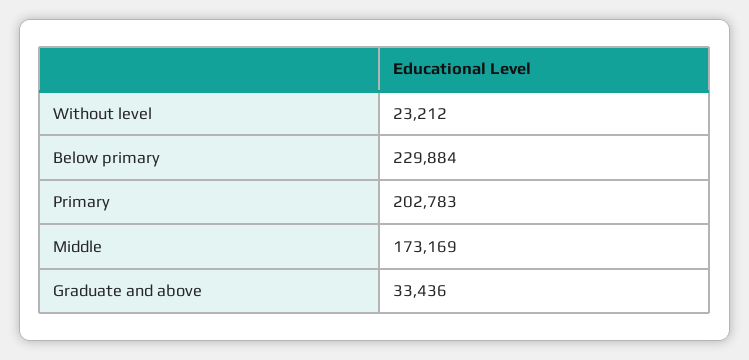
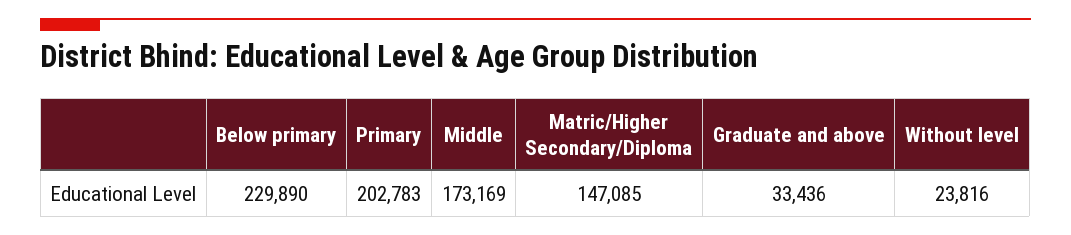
Without level: 23212 -> 23816
Below primary: 229884 -> 229890
Matric/Higher Secondary/Diploma: none -> 147085

